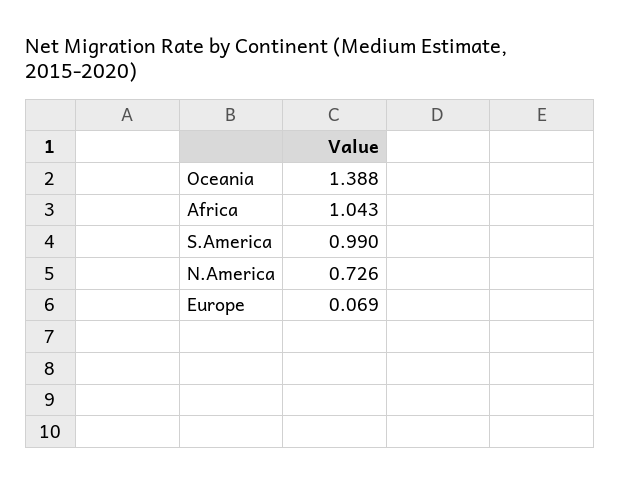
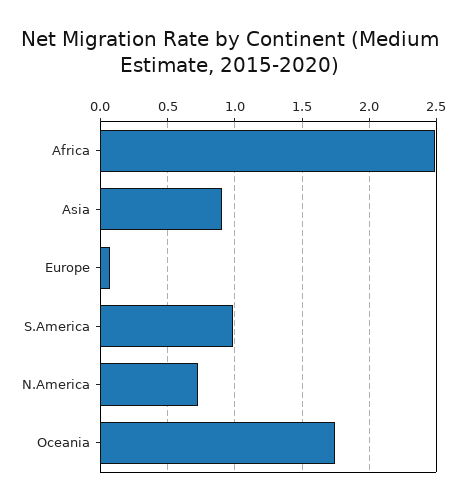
Oceania: 1.388 -> 1.75
Africa: 1.043 -> 2.5
Asia: none -> 0.9

